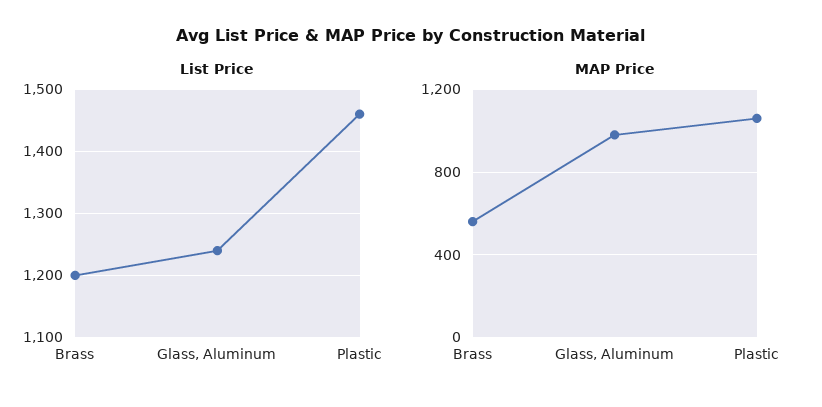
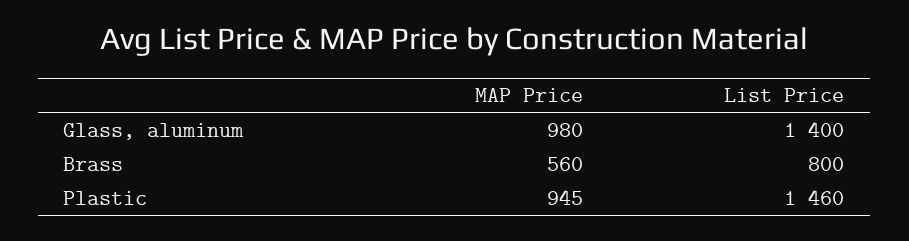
List Price, Brass: 1200 -> 800
List Price, Glass, Aluminum: 1240 -> 1400
MAP Price, Plastic: 1050 -> 945

